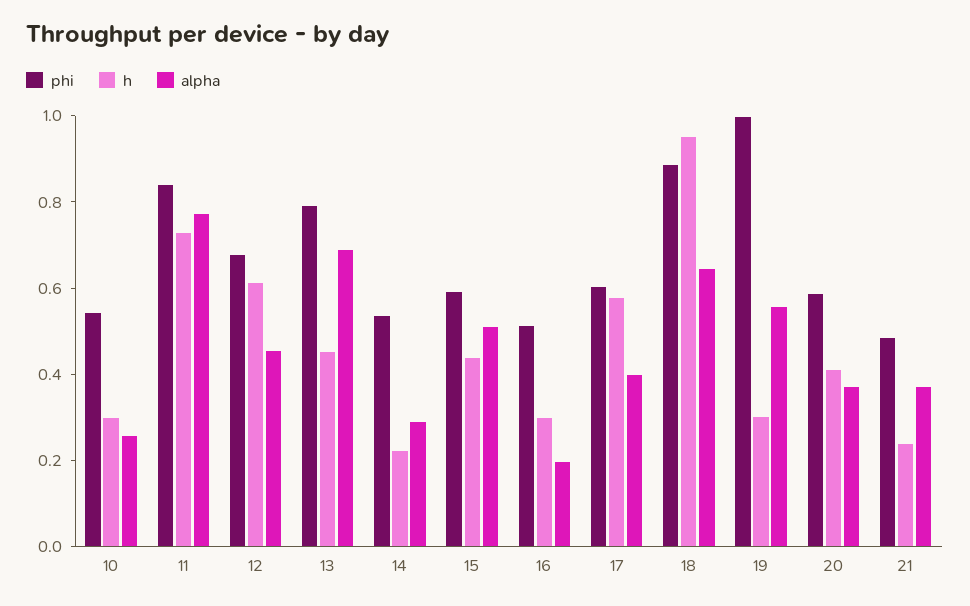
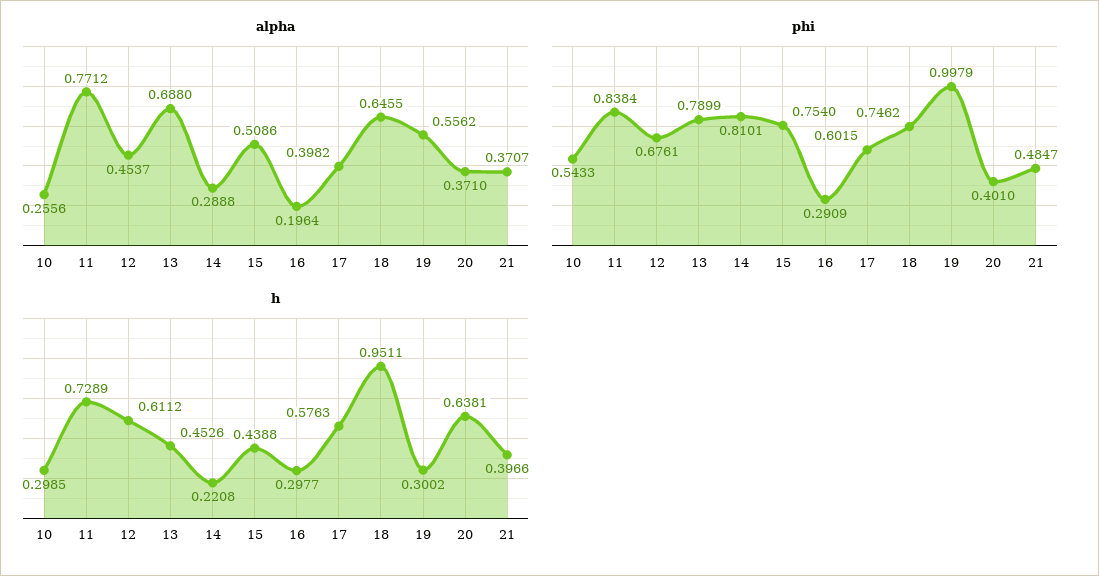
phi, 14: 0.55 -> 0.8101
phi, 15: 0.6 -> 0.754
phi, 16: 0.5 -> 0.2909
phi, 18: 0.9 -> 0.7462
phi, 20: 0.6 -> 0.401
h, 20: 0.4 -> 0.6381
h, 21: 0.25 -> 0.3966

